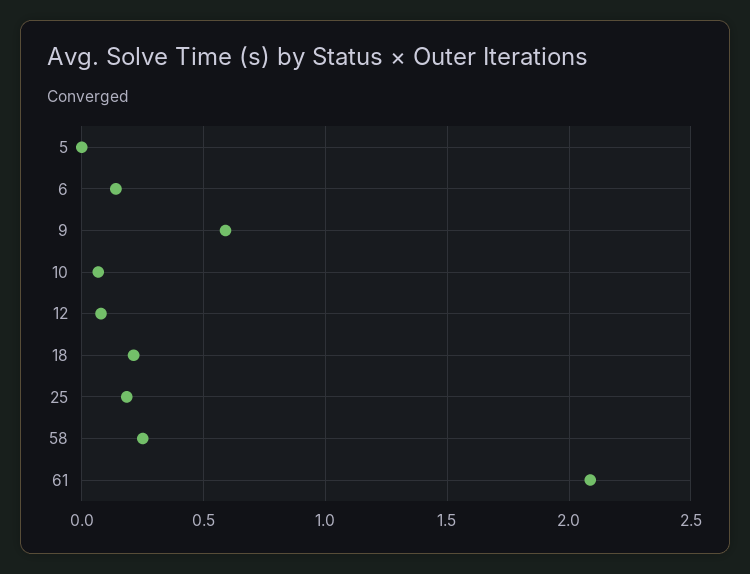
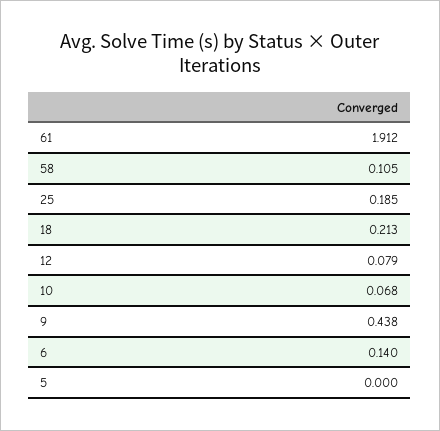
9: 0.6 -> 0.438
58: 0.25 -> 0.105
61: 2.1 -> 1.912

